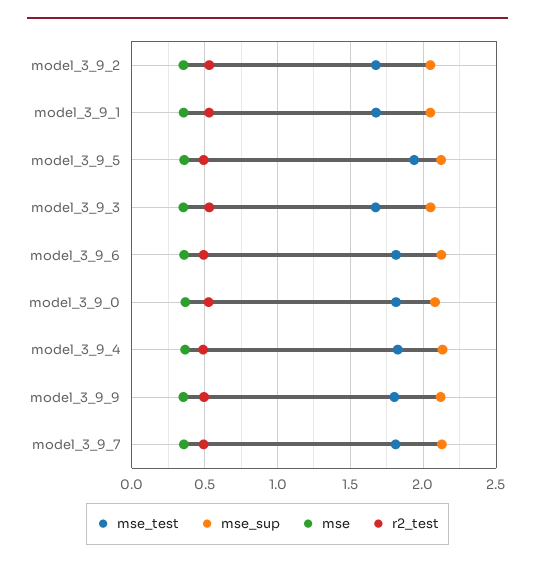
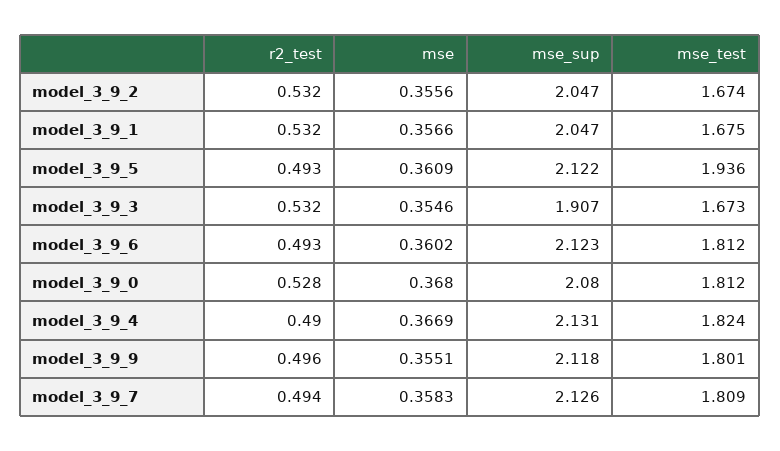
mse_sup, model_3_9_3: 2.05 -> 1.907

